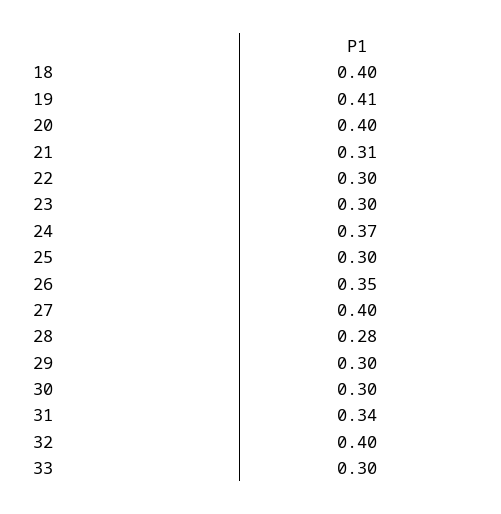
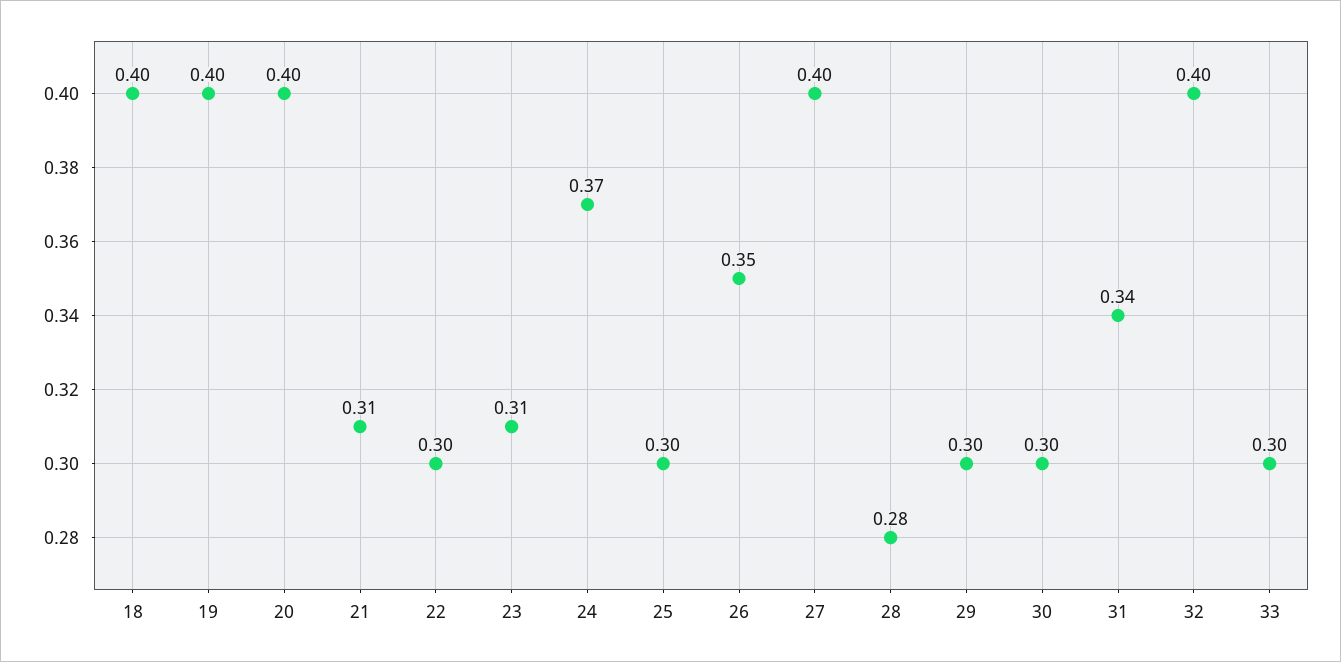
19: 0.41 -> 0.4
23: 0.3 -> 0.31

